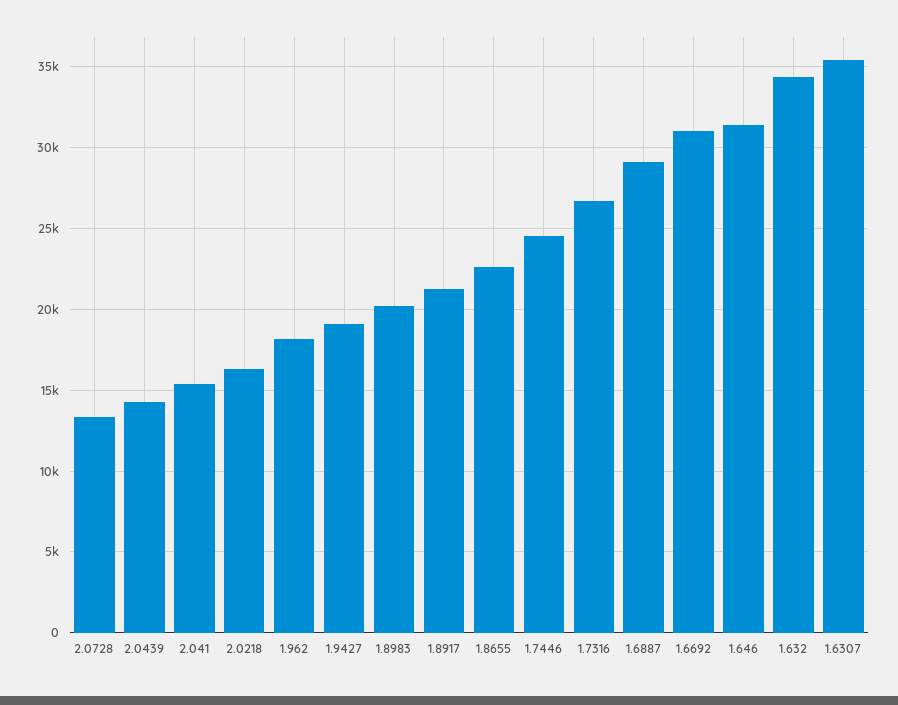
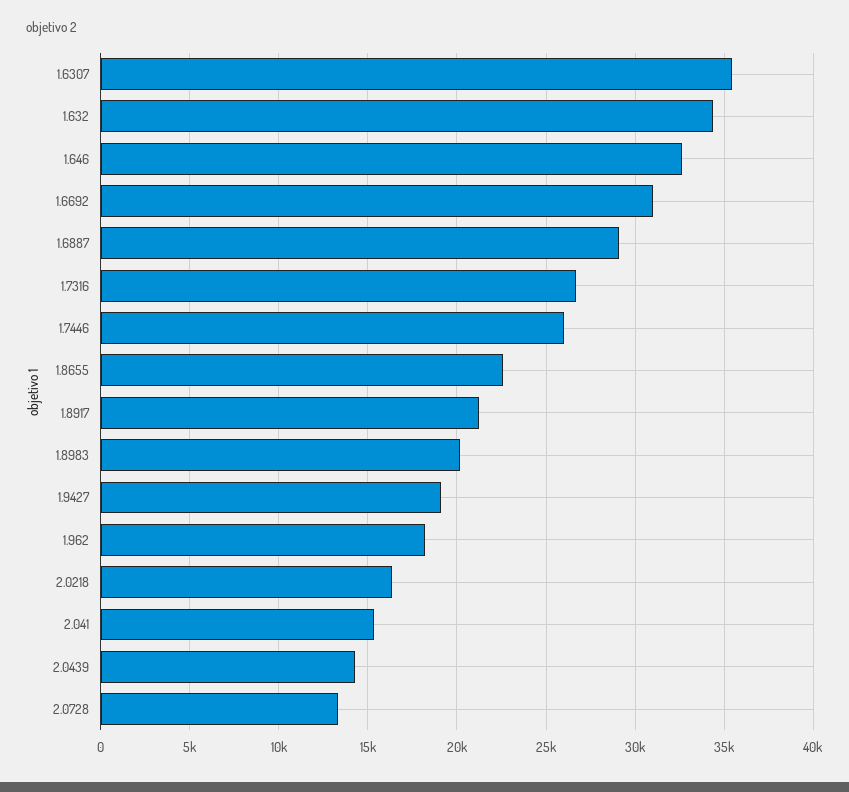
1.7446: 24500 -> 26000
1.646: 31500 -> 32500

